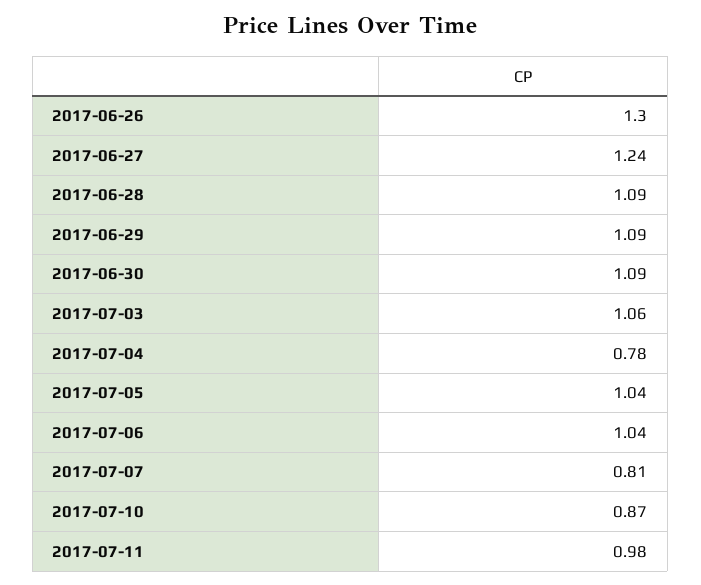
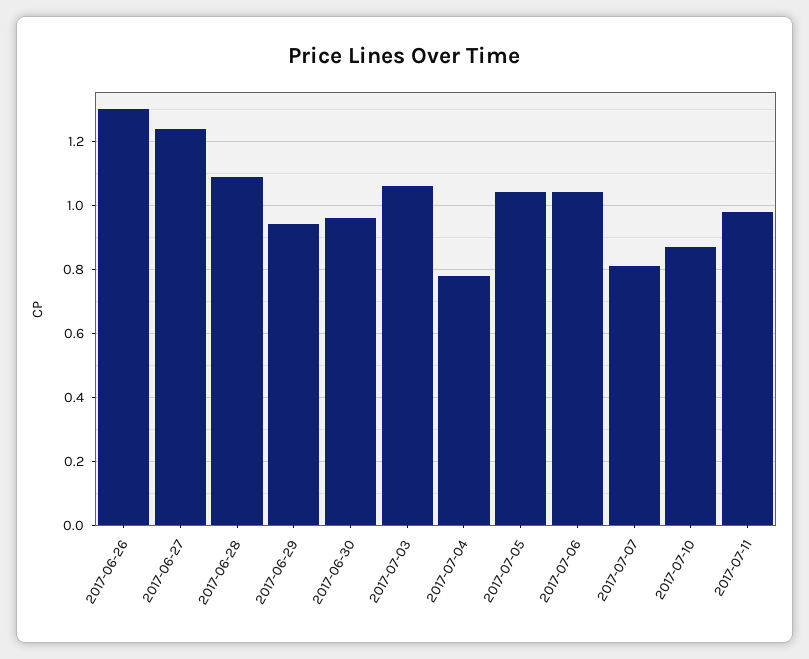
2017-06-29: 1.09 -> 0.95
2017-06-30: 1.09 -> 0.95

